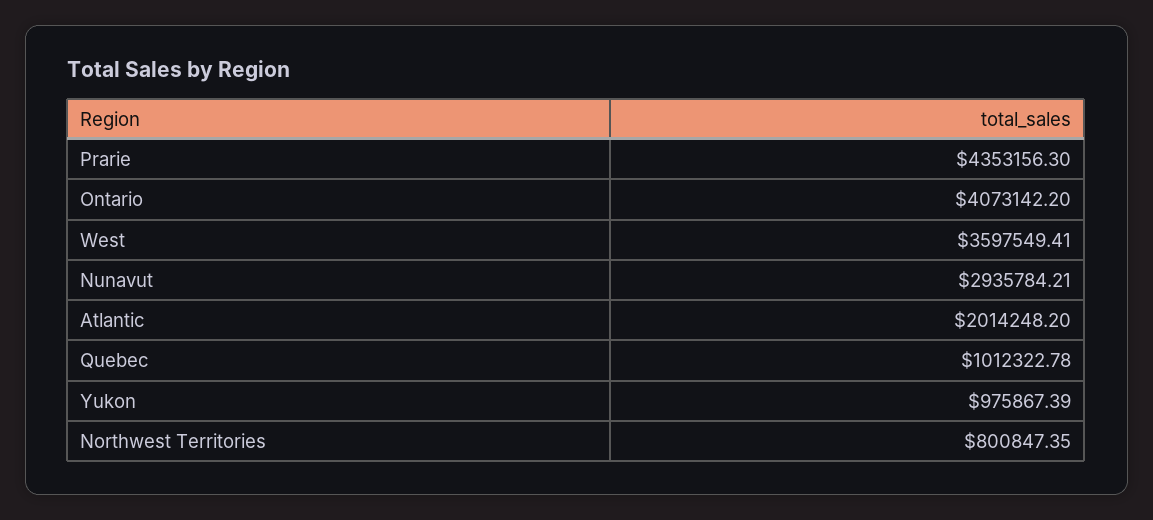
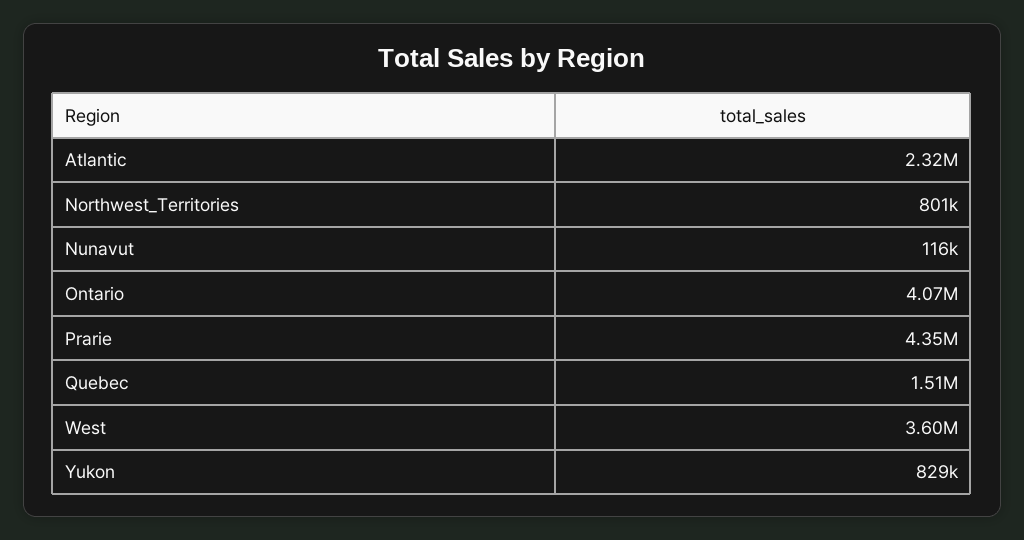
Nunavut: 2935784.21 -> 116000
Atlantic: 2014248.2 -> 2320000
Quebec: 1012322.78 -> 1510000
Yukon: 975867.39 -> 829000

